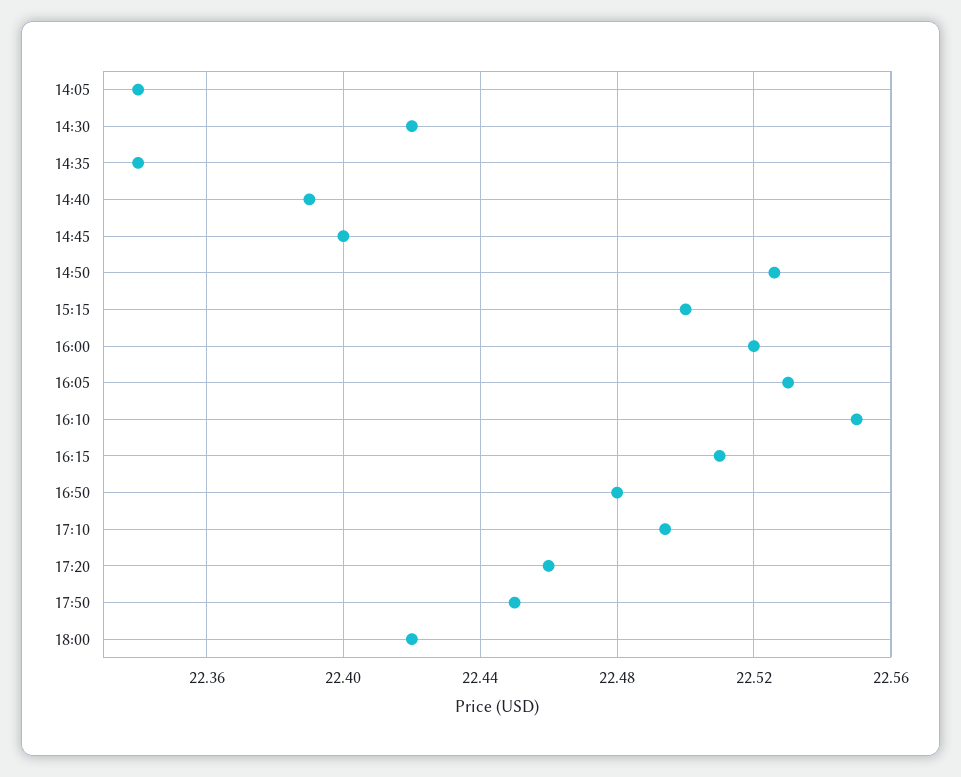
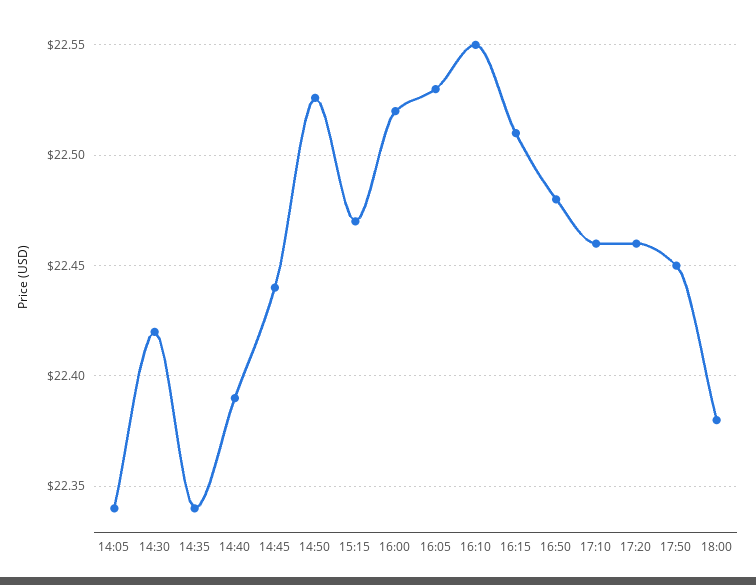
14:45: 22.4 -> 22.44
15:15: 22.5 -> 22.47
17:10: 22.495 -> 22.46
18:00: 22.42 -> 22.38

